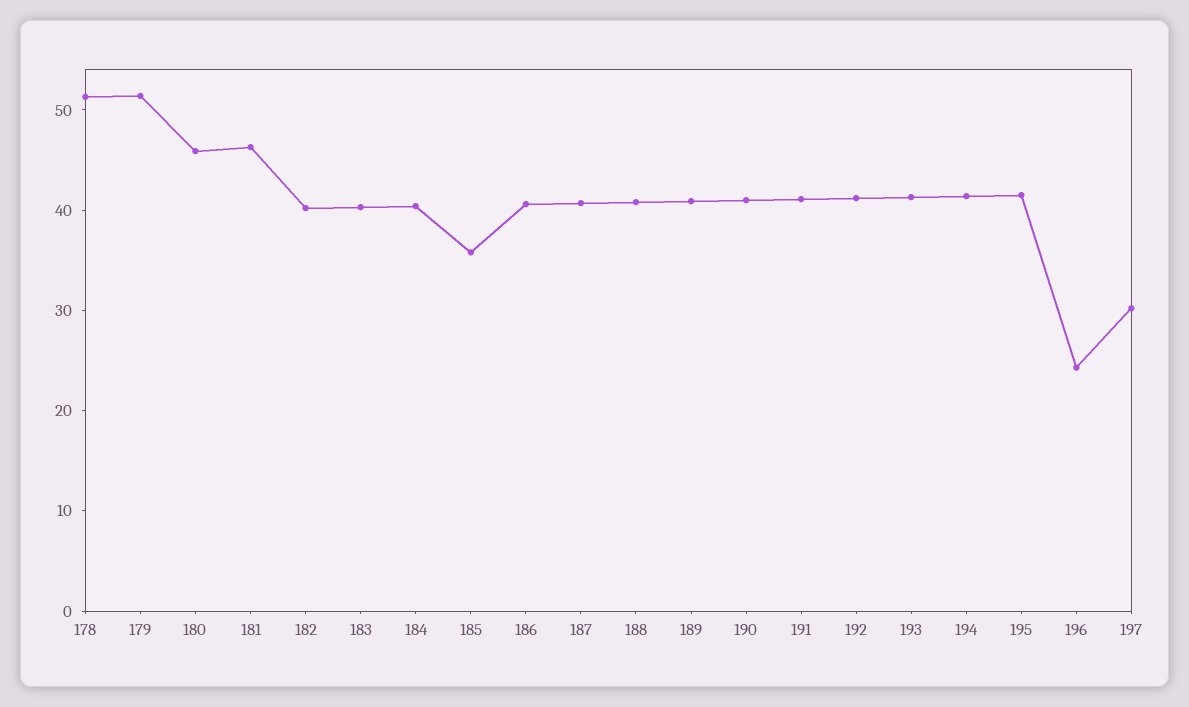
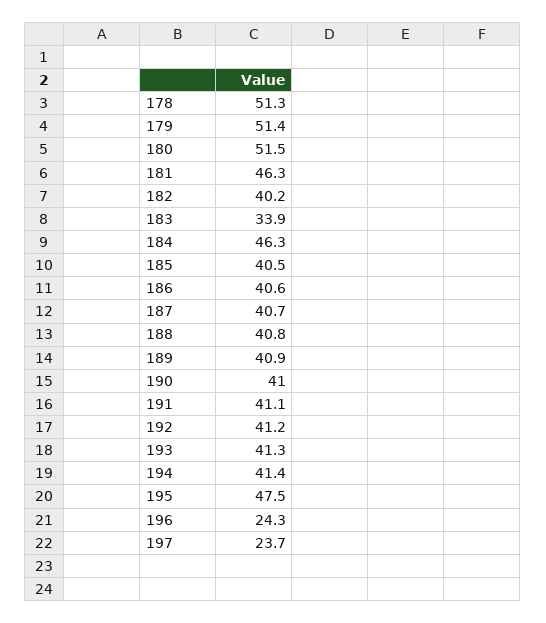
180: 46 -> 51.5
183: 40 -> 33.9
184: 40 -> 46.3
185: 36 -> 40.5
195: 42 -> 47.5
197: 30 -> 23.7

